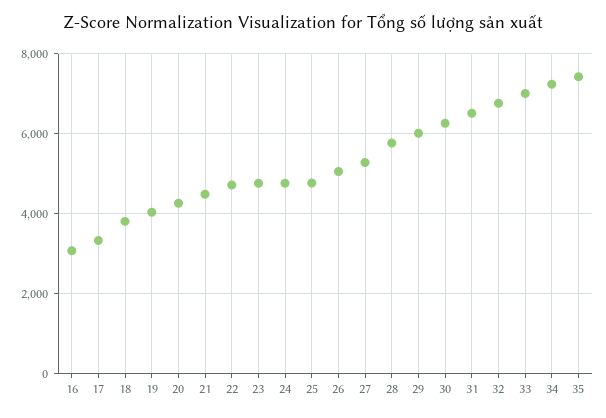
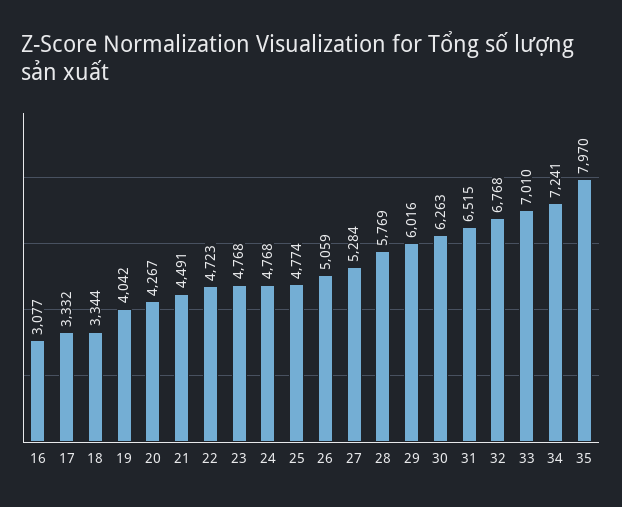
18: 3800 -> 3344
35: 7400 -> 7970

